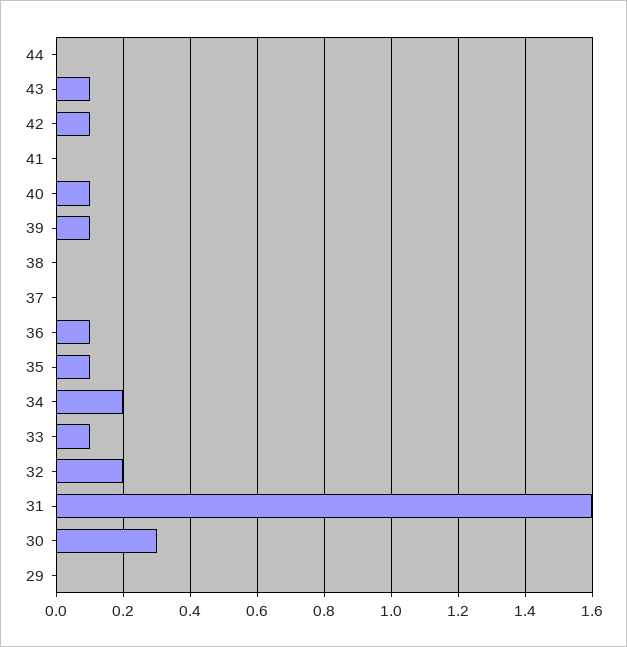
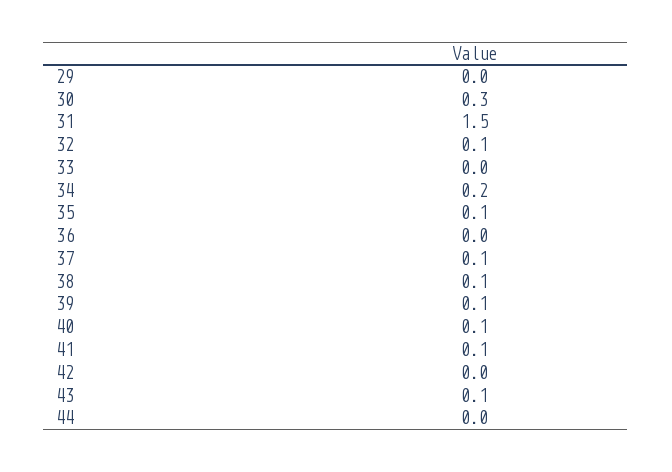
42: 0.1 -> 0
41: 0 -> 0.1
38: 0 -> 0.1
37: 0 -> 0.1
36: 0.1 -> 0
33: 0.1 -> 0
32: 0.2 -> 0.1
31: 1.6 -> 1.5

